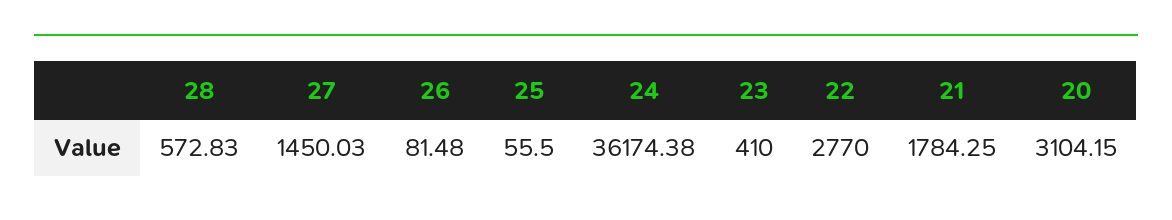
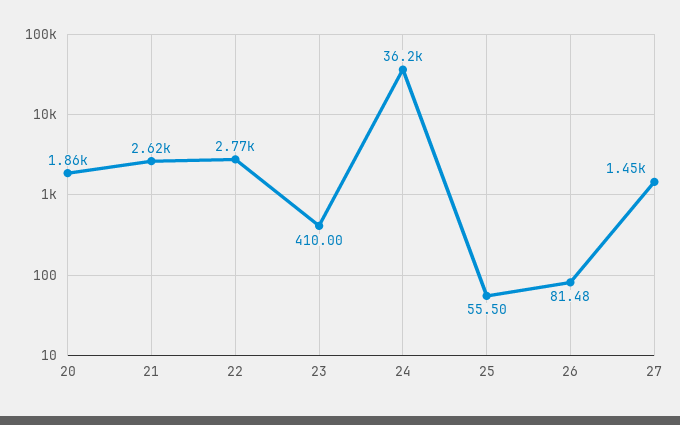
28: 572.83 -> none
21: 1784.25 -> 2620
20: 3104.15 -> 1860

